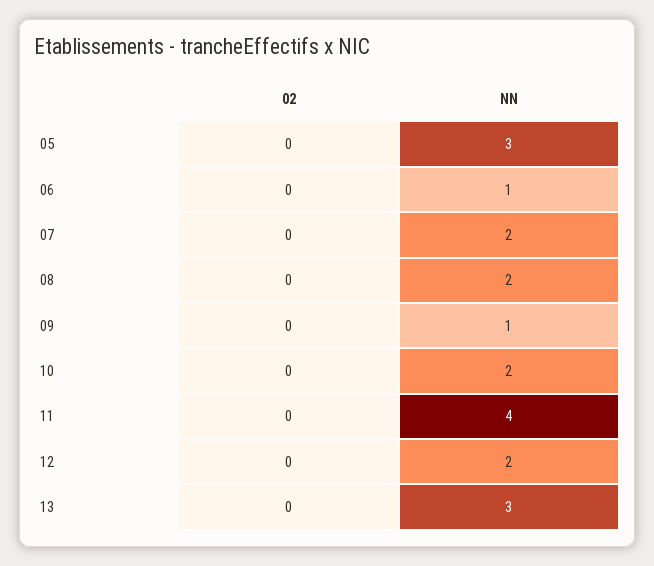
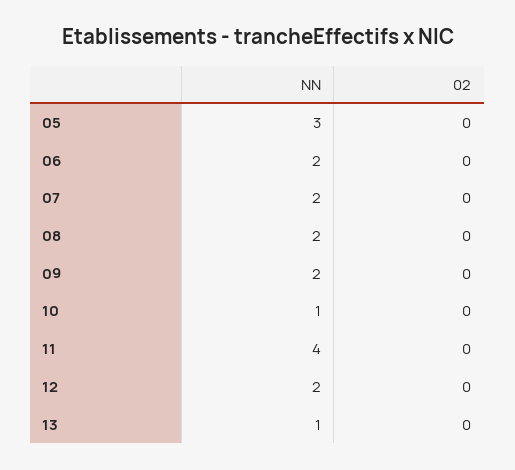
NN, 06: 1 -> 2
NN, 09: 1 -> 2
NN, 10: 2 -> 1
NN, 13: 3 -> 1

